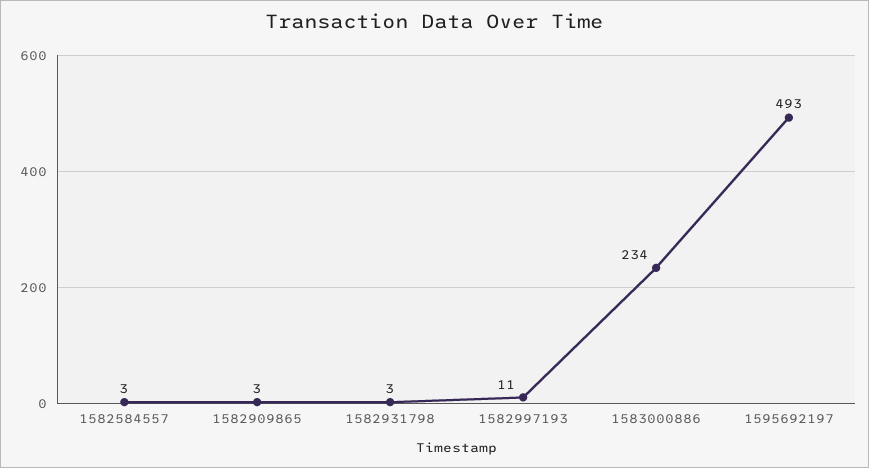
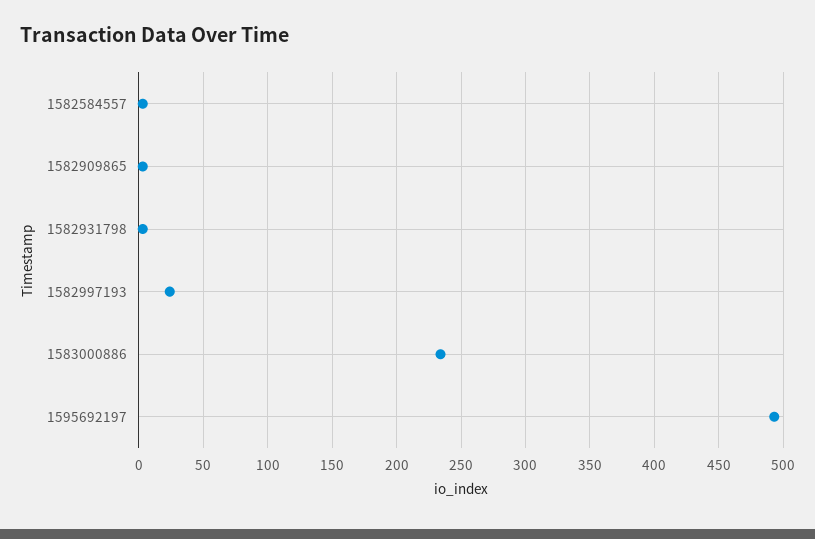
1582997193: 11 -> 25

